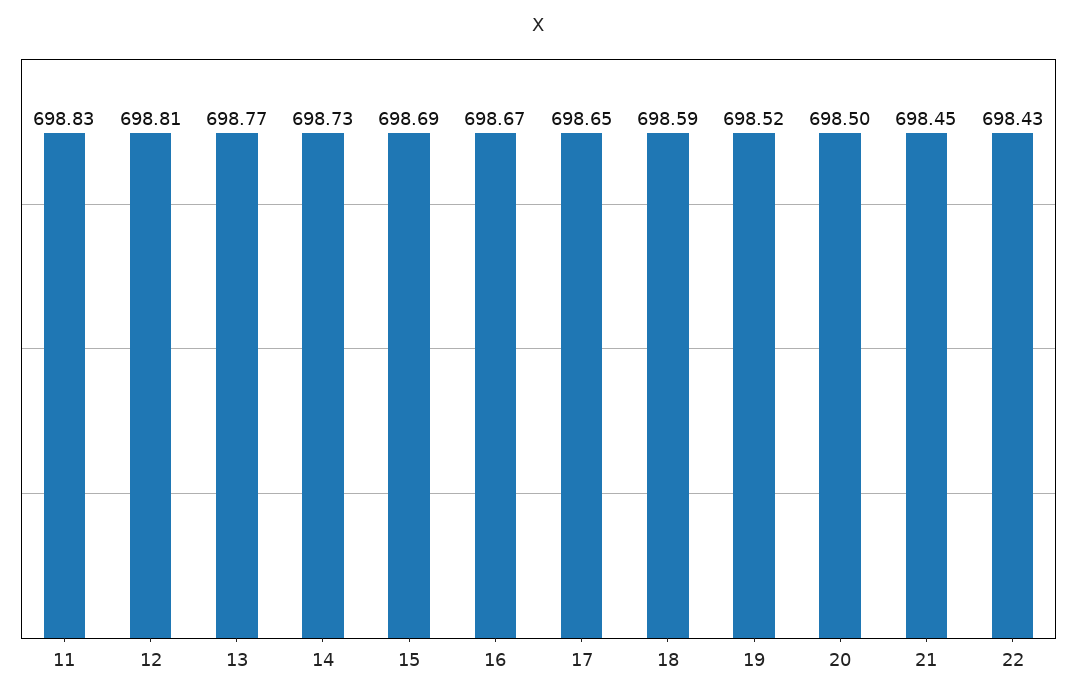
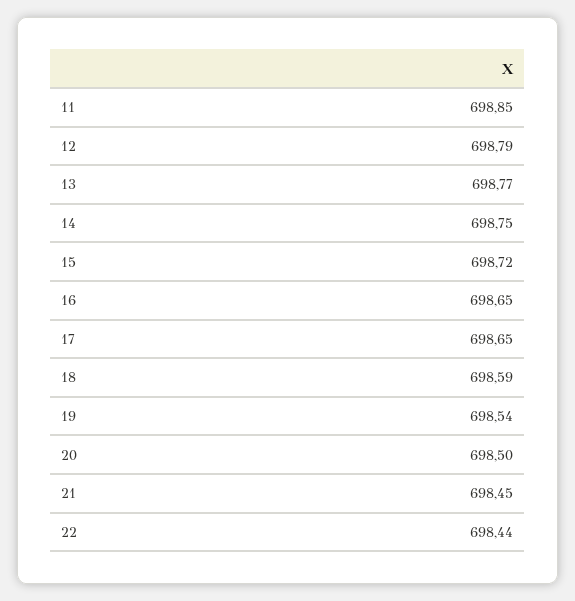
11: 698.83 -> 698.85
12: 698.81 -> 698.79
14: 698.73 -> 698.75
15: 698.69 -> 698.72
16: 698.67 -> 698.65
19: 698.52 -> 698.54
22: 698.43 -> 698.44

